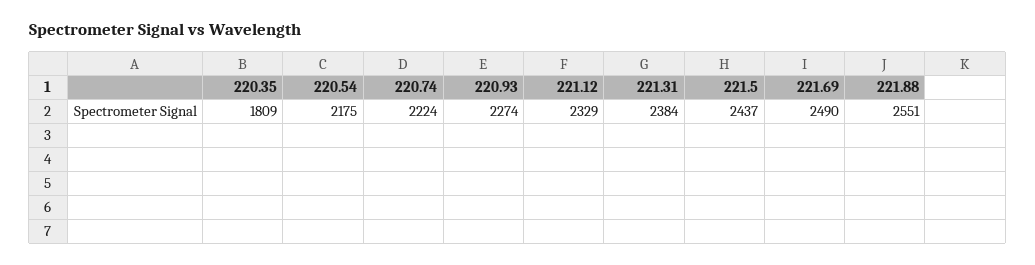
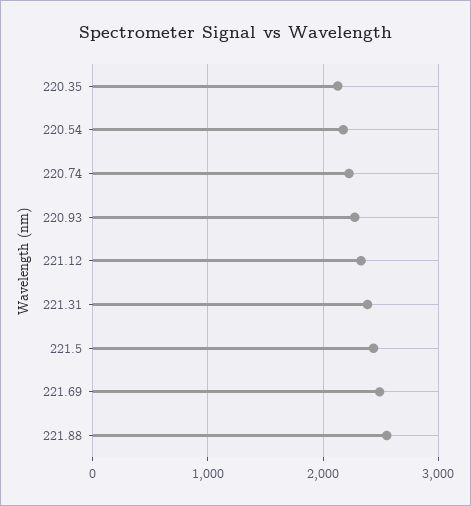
220.35: 1809 -> 2100

